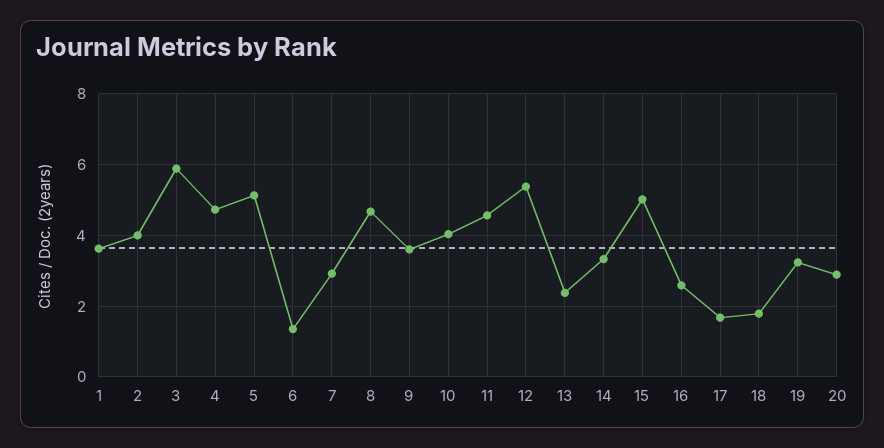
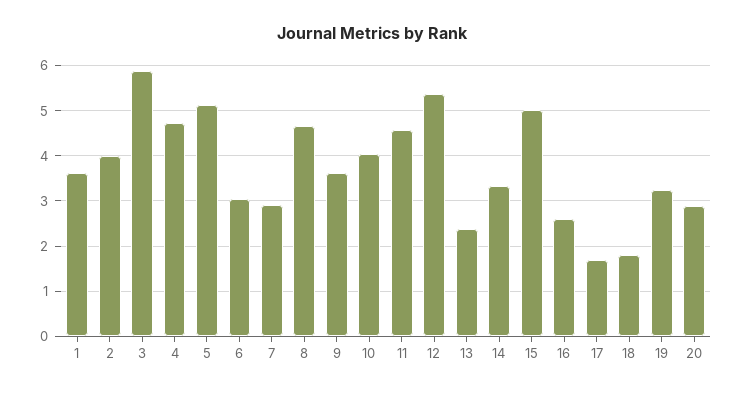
6: 1.4 -> 3

